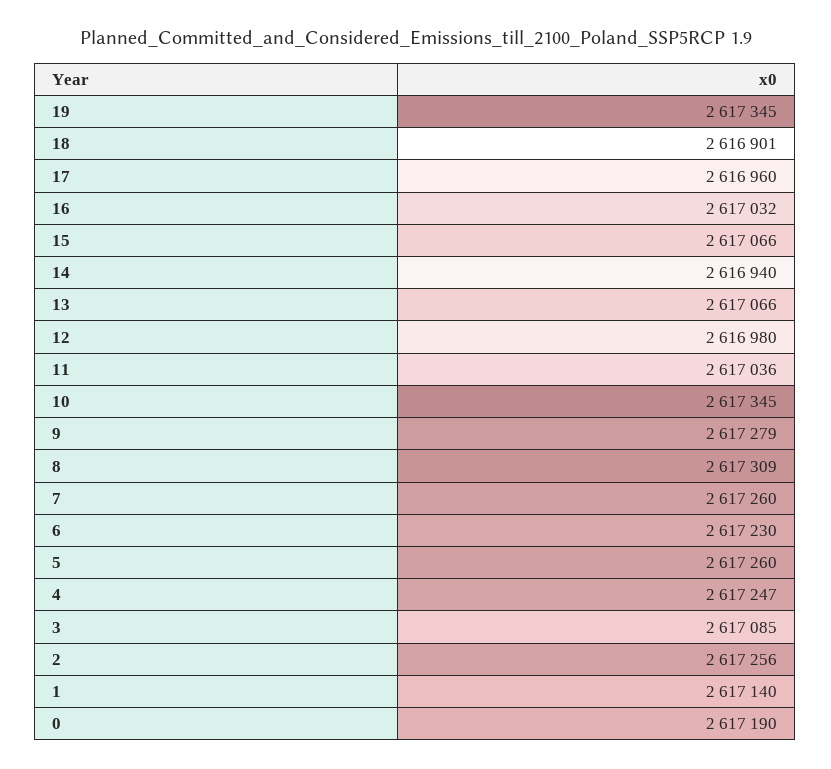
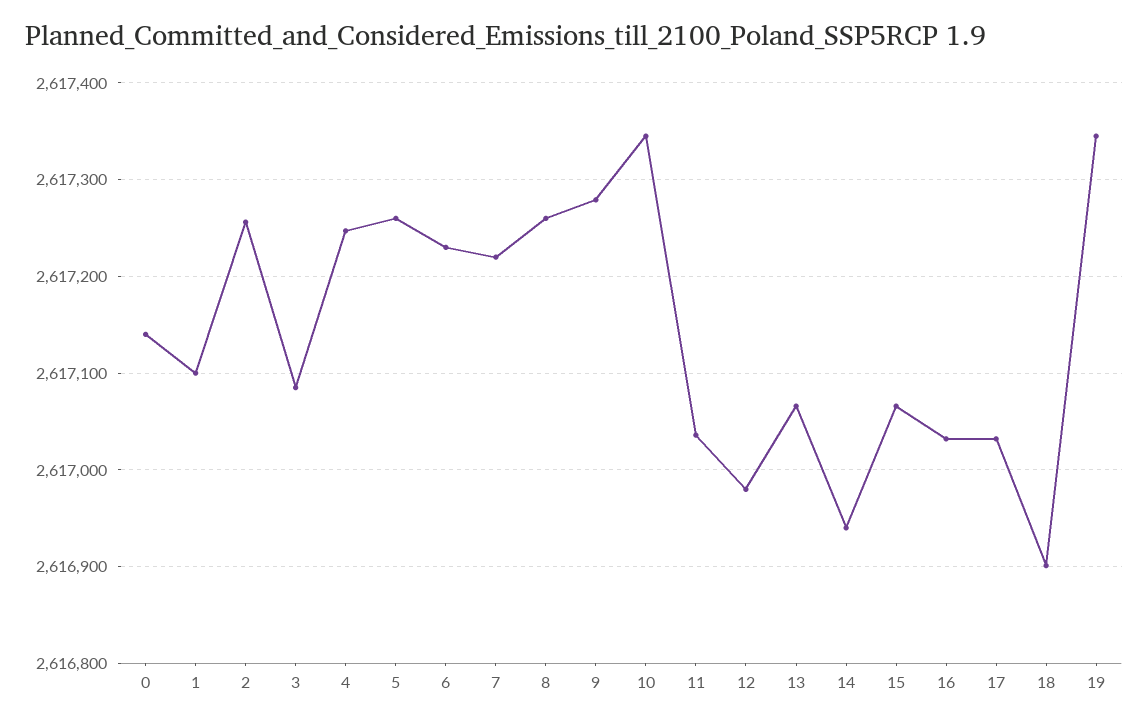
17: 2616960 -> 2617030
8: 2617309 -> 2617260
7: 2617260 -> 2617220
1: 2617140 -> 2617100
0: 2617190 -> 2617140

